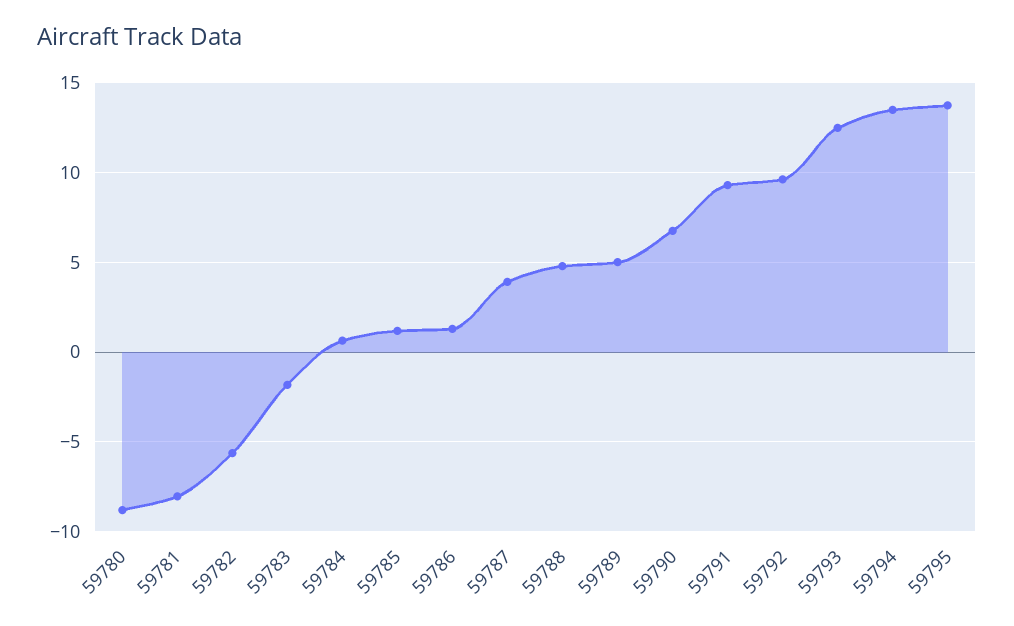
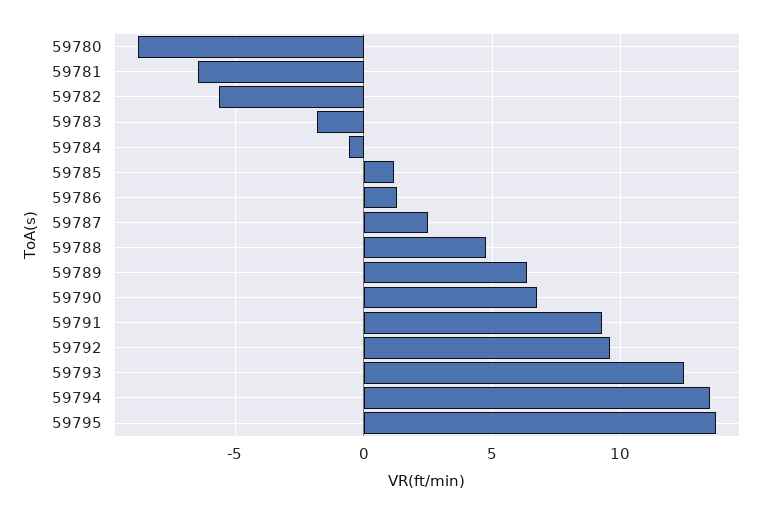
59781: -8 -> -6.5
59784: 0.5 -> -0.5
59787: 4 -> 2.5
59789: 5 -> 6.5

